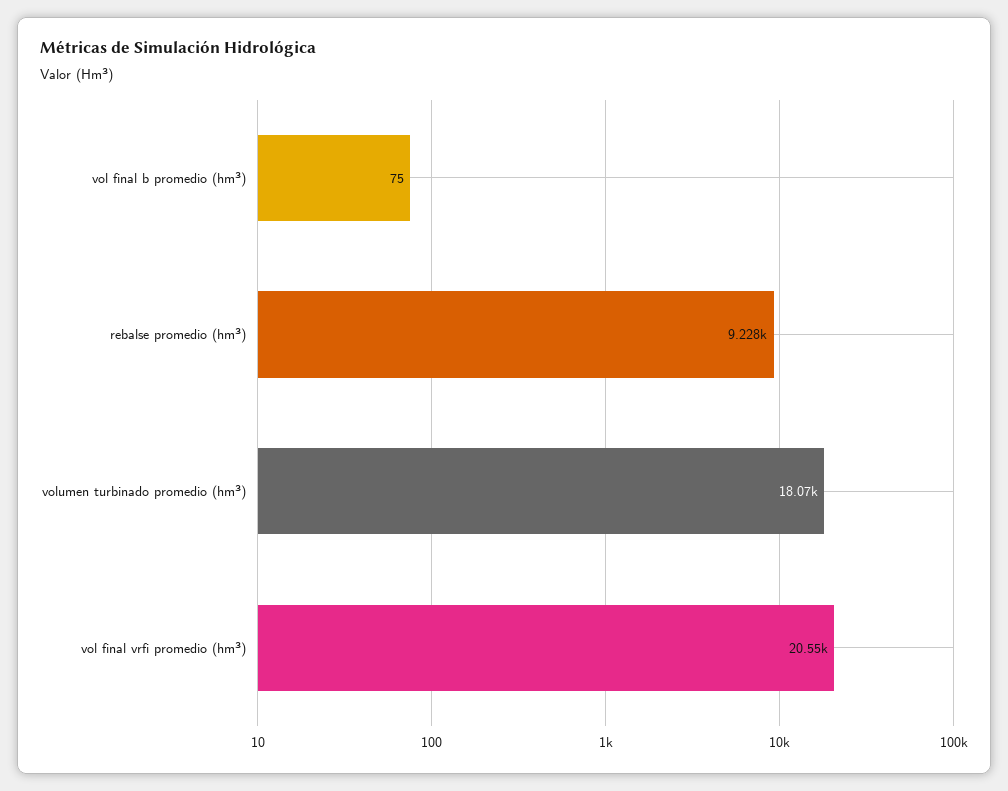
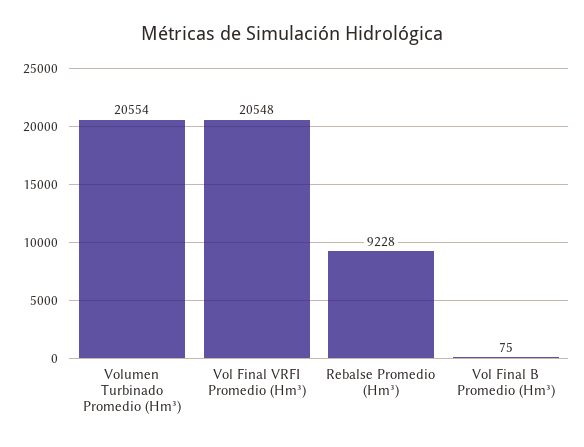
volumen turbinado promedio (hm³): 18070 -> 20554

